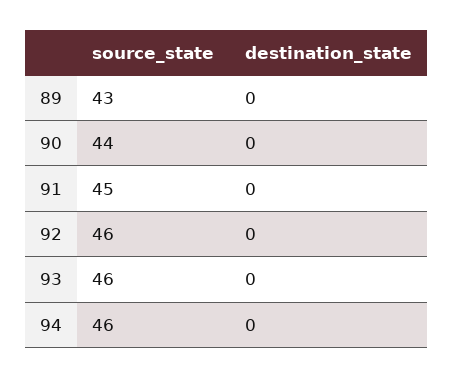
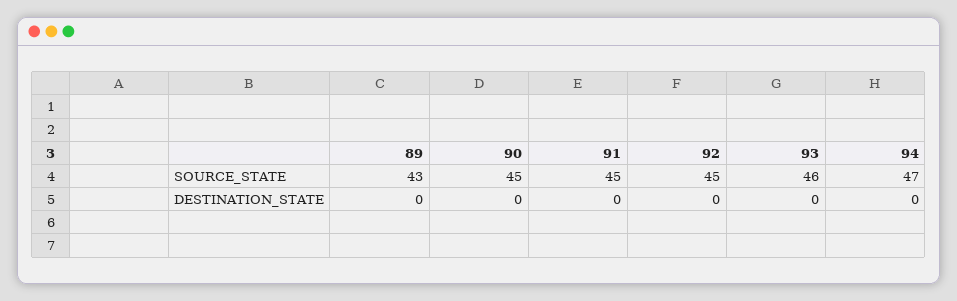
source_state, 90: 44 -> 45
source_state, 92: 46 -> 45
source_state, 94: 46 -> 47

